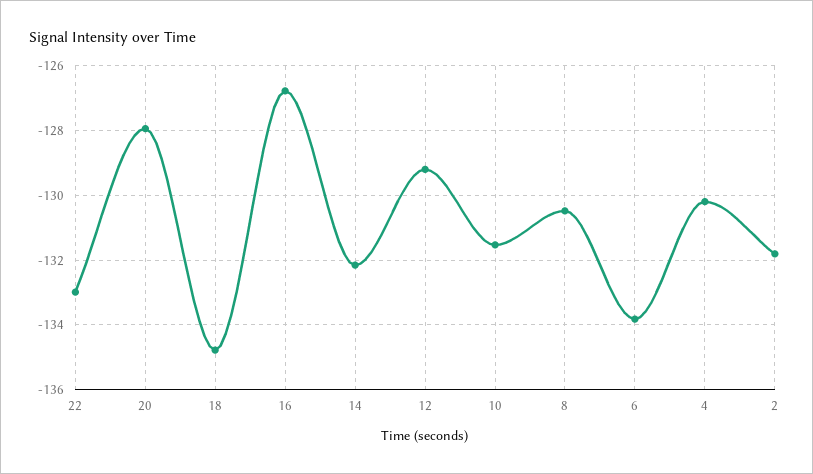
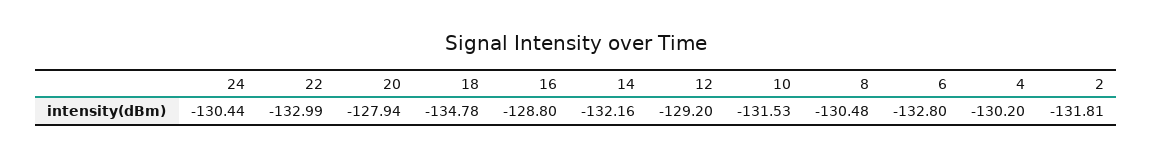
16: -126.8 -> -128.8
6: -133.8 -> -132.8
24: none -> -130.44

